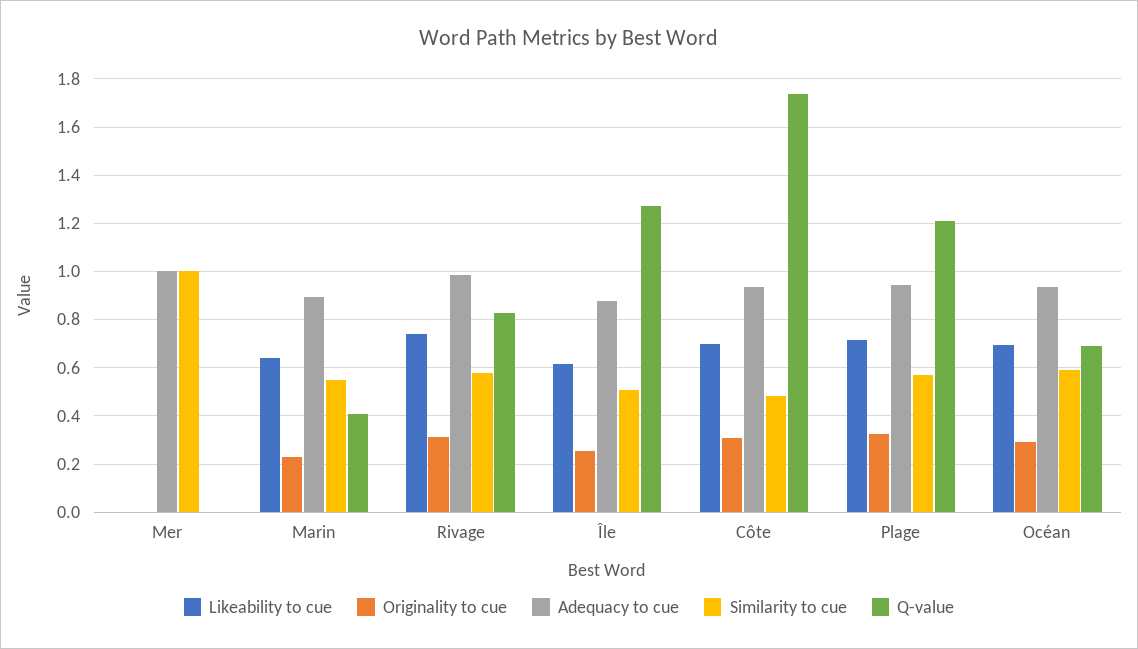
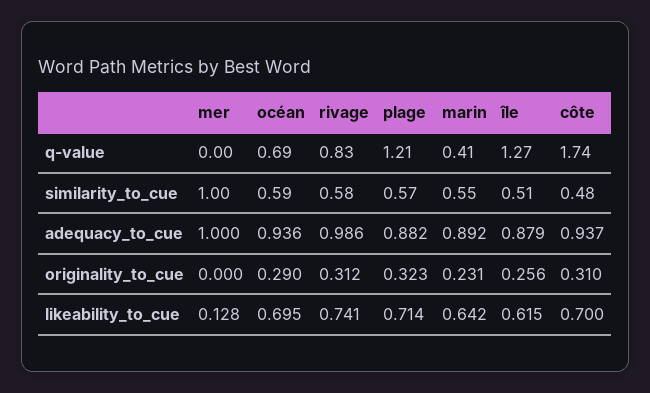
Likeability to cue, Mer: 0 -> 0.128
Adequacy to cue, Plage: 0.95 -> 0.882

